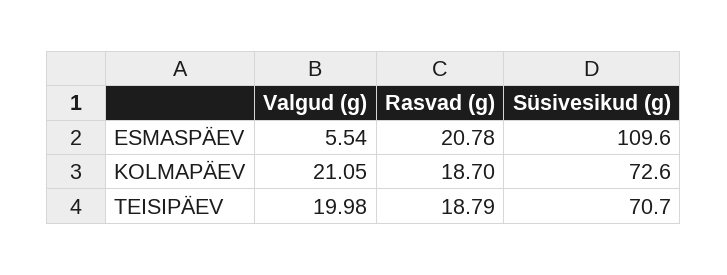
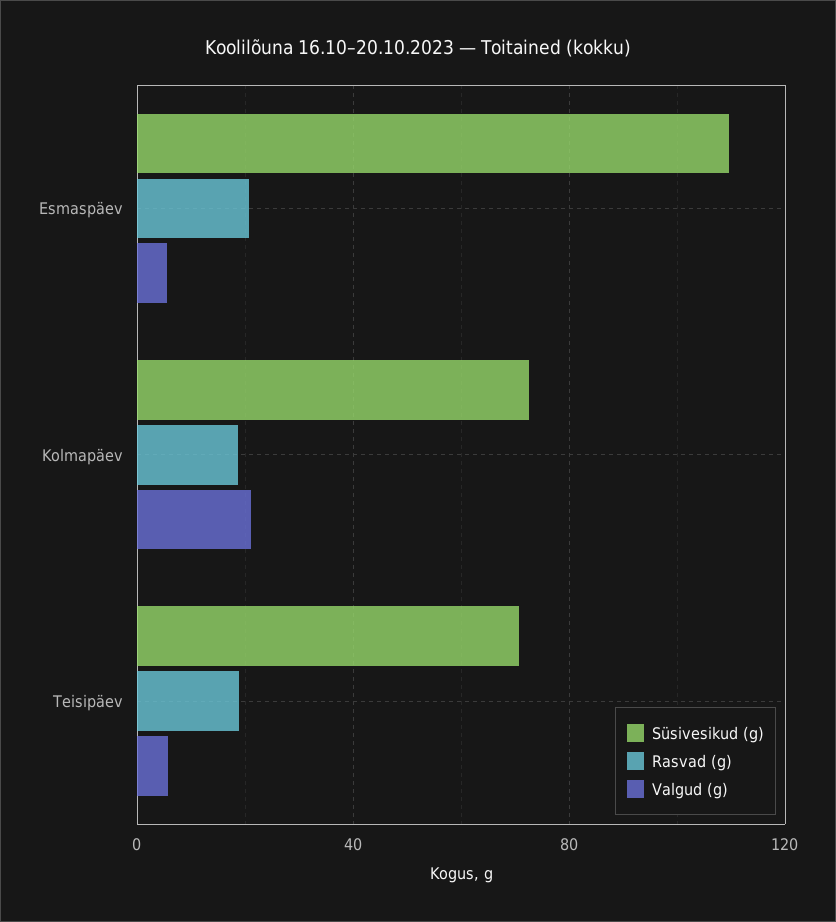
Valgud (g), TEISIPÄEV: 19.98 -> 5

